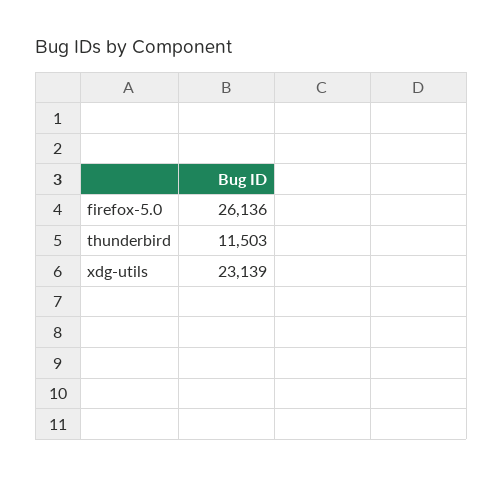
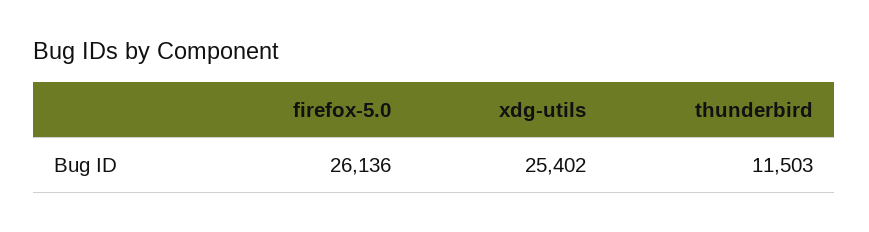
xdg-utils: 23139 -> 25402

